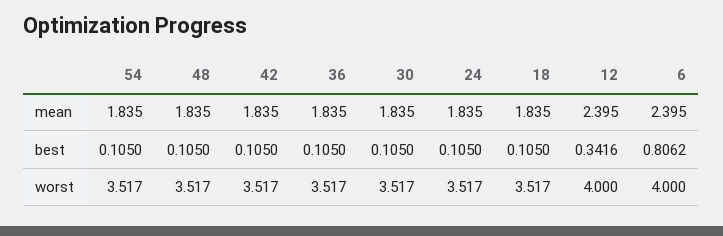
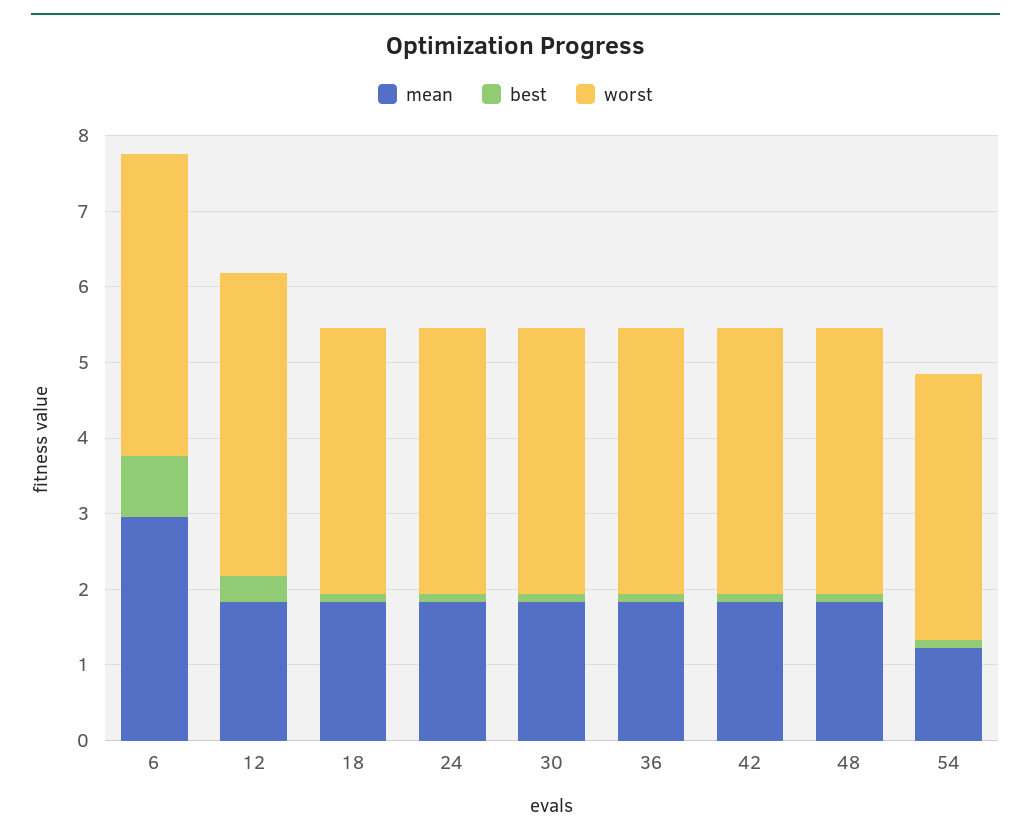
mean, 54: 1.835 -> 1.2
mean, 12: 2.395 -> 1.8
mean, 6: 2.395 -> 3

